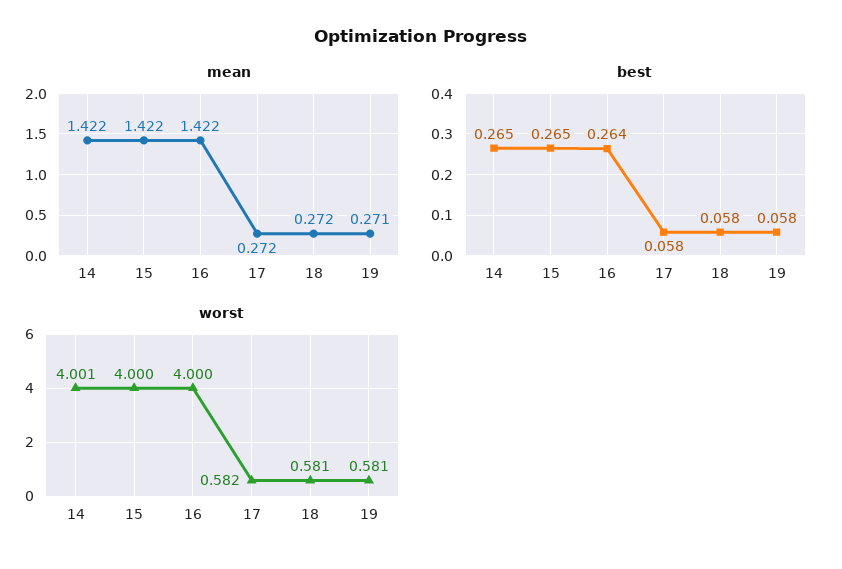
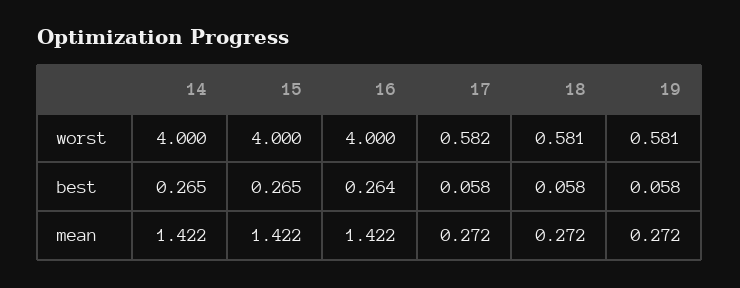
mean, 19: 0.271 -> 0.272
worst, 14: 4.001 -> 4

